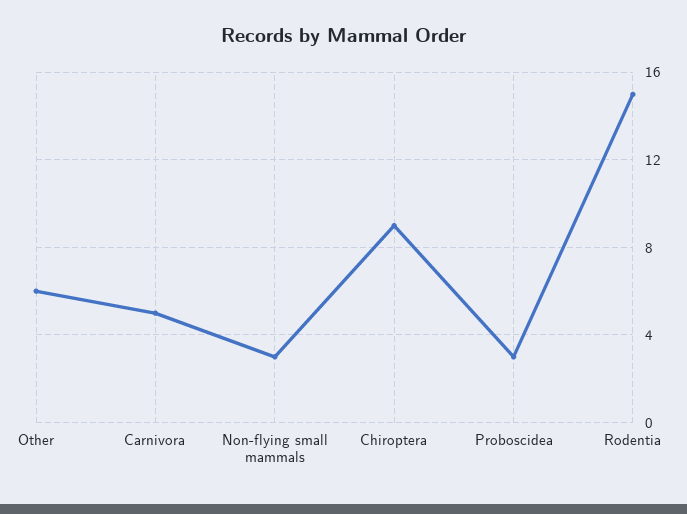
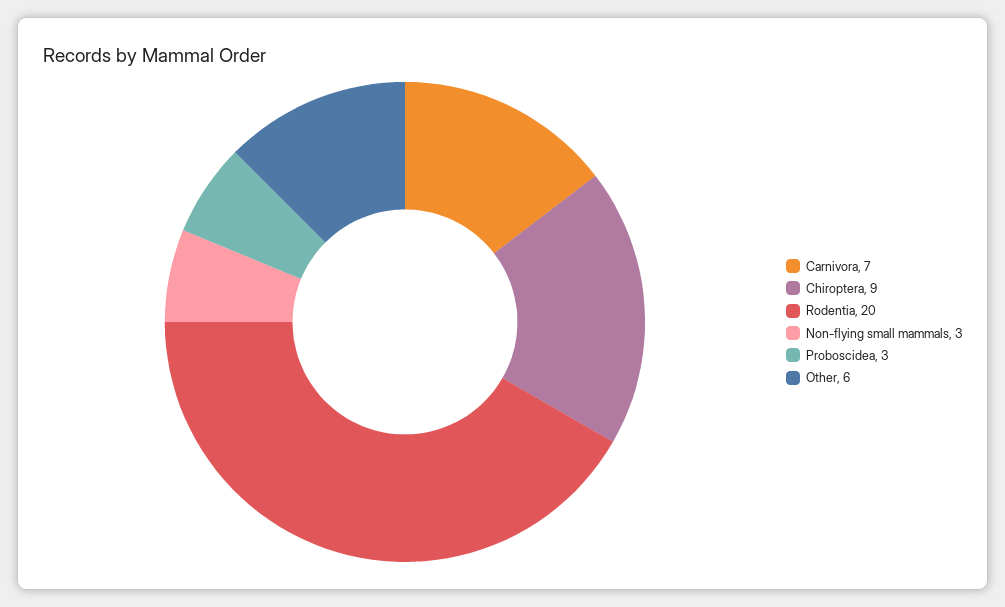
Carnivora: 5 -> 7
Rodentia: 15 -> 20

